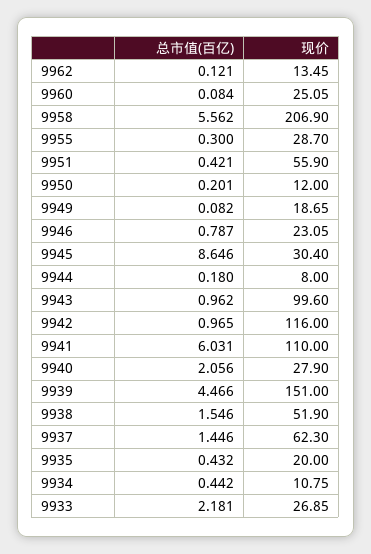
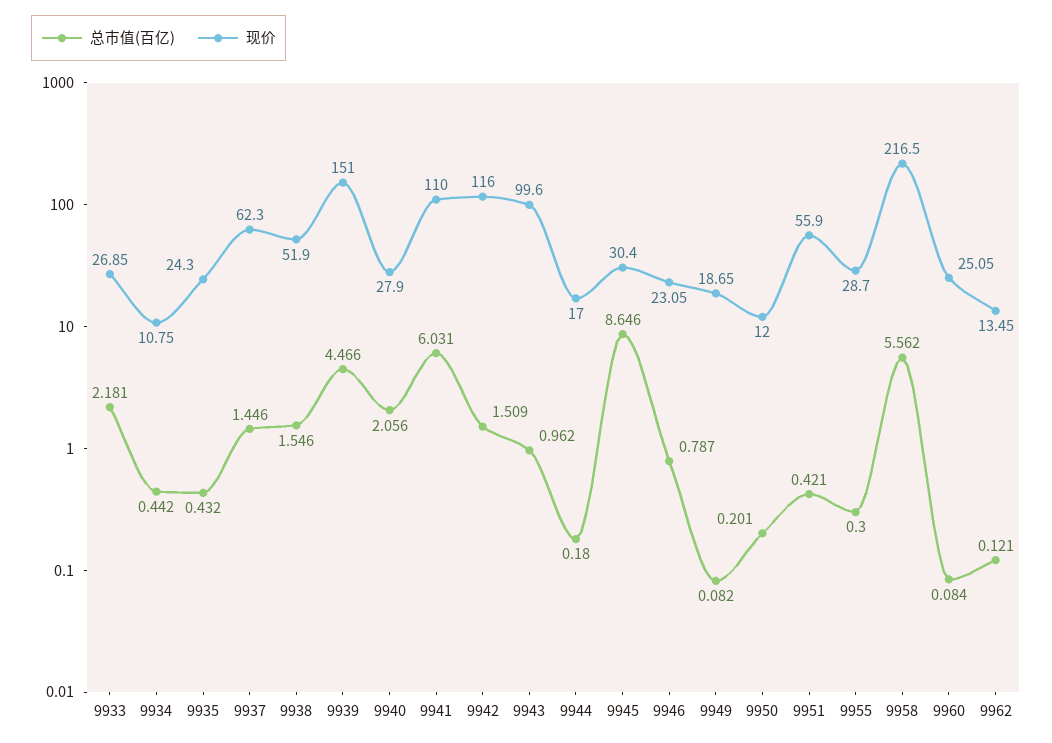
现价, 9958: 206.9 -> 216.5
现价, 9944: 8 -> 17
总市值(百亿), 9942: 0.965 -> 1.509
现价, 9935: 20 -> 24.3

